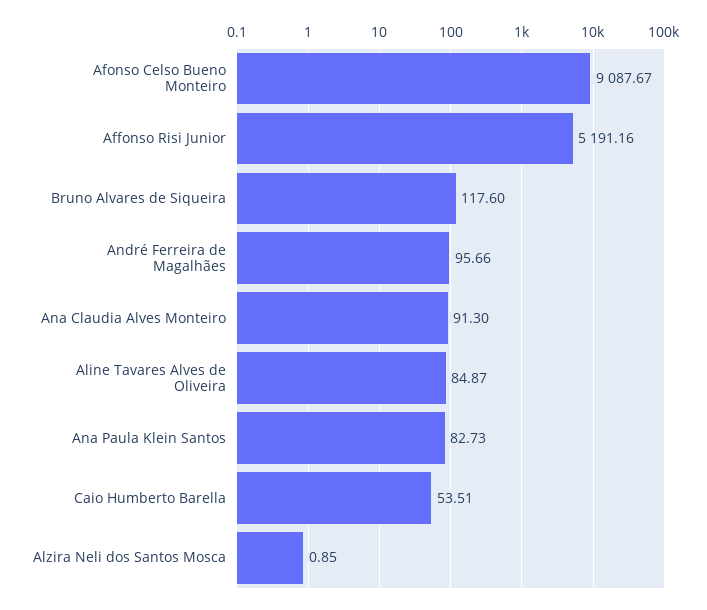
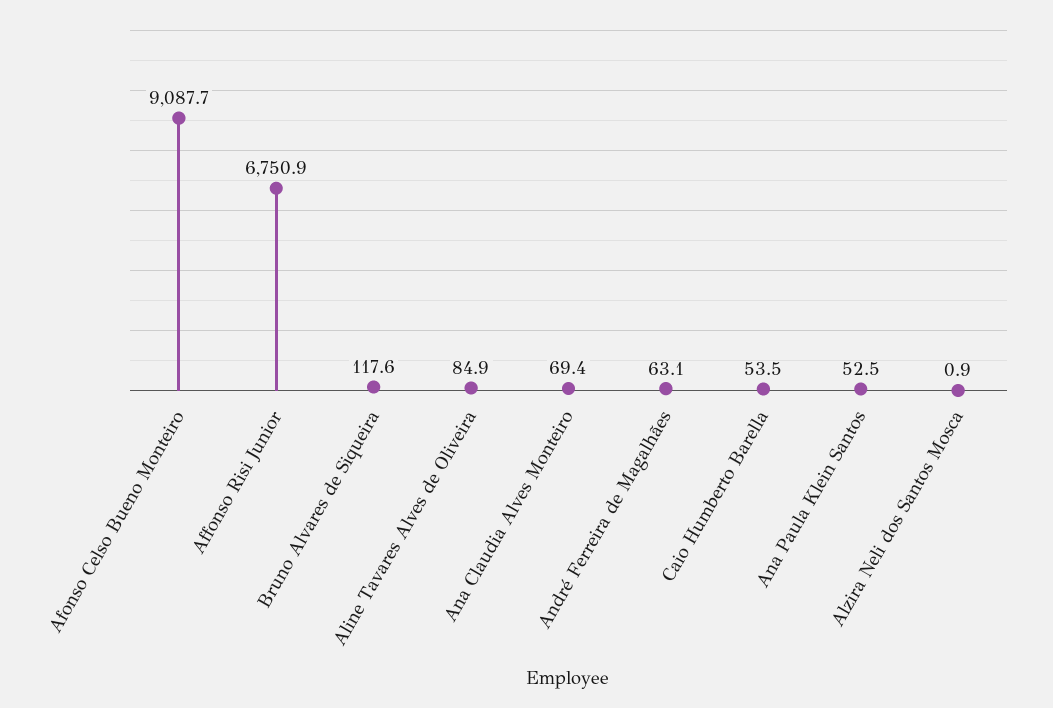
Affonso Risi Junior: 5191.16 -> 6750.9
André Ferreira de Magalhães: 95.66 -> 63.1
Ana Claudia Alves Monteiro: 91.3 -> 69.4
Ana Paula Klein Santos: 82.73 -> 52.5

